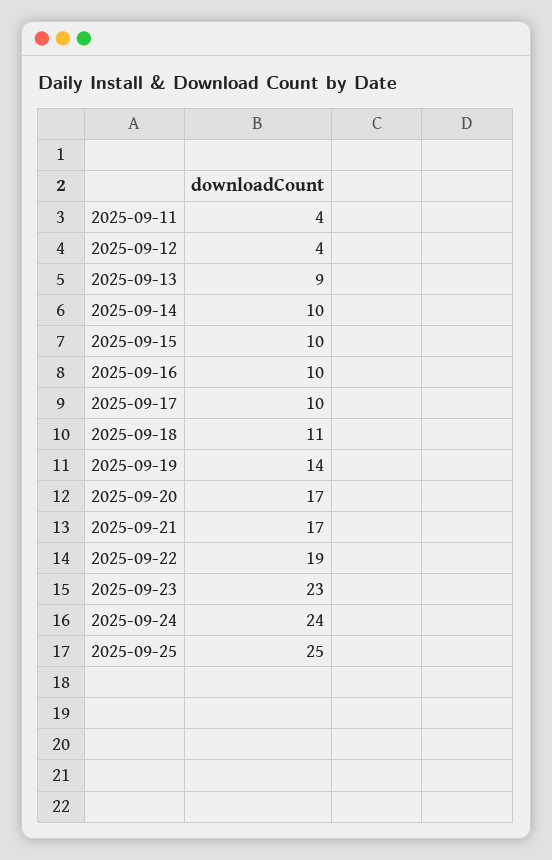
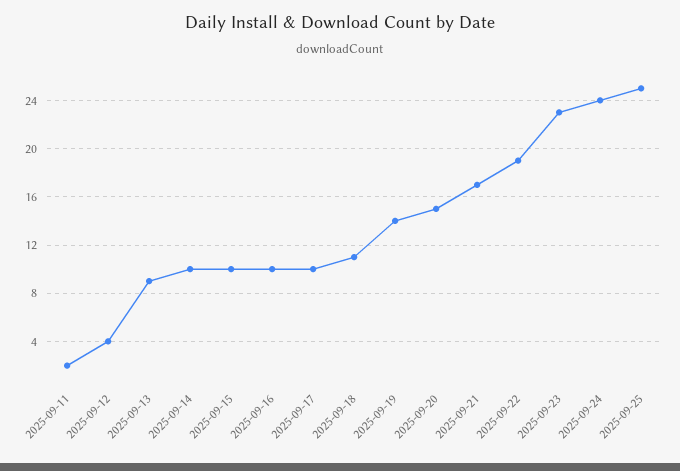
2025-09-11: 4 -> 2
2025-09-20: 17 -> 15

